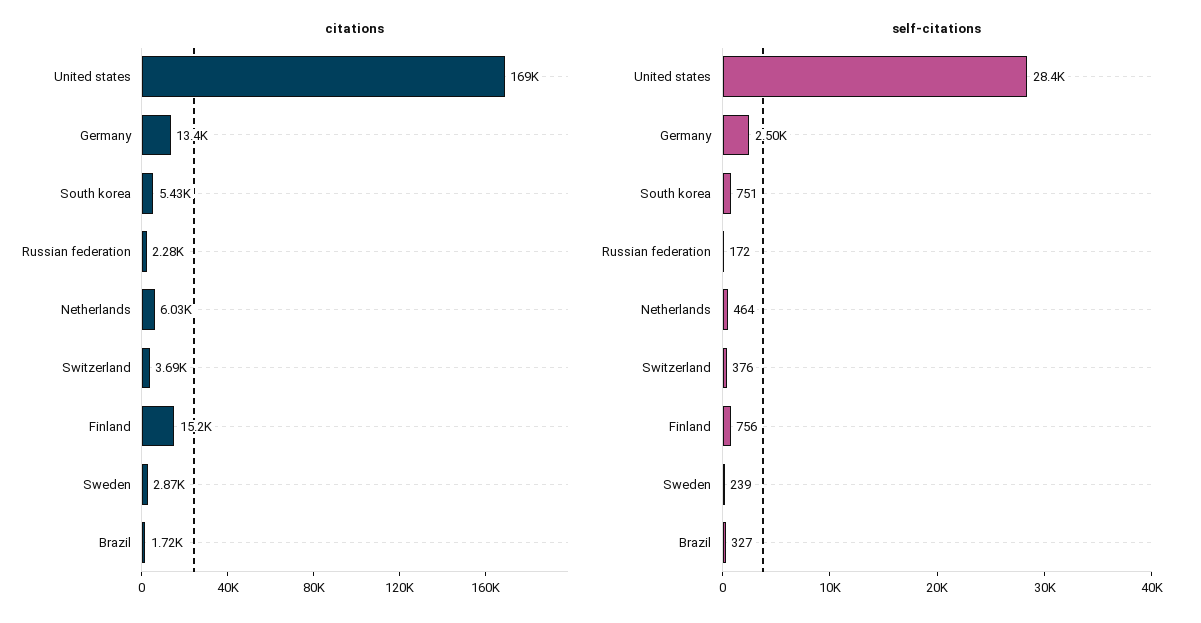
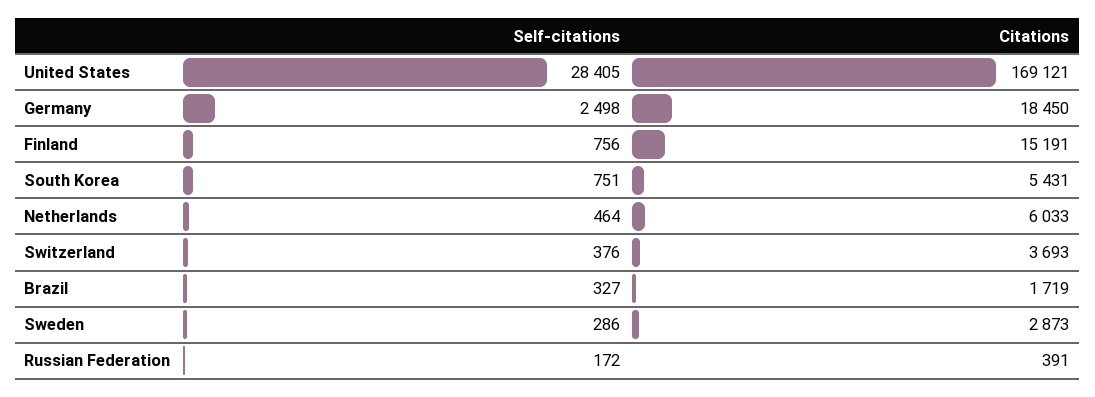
citations, Germany: 13400 -> 18450
citations, Russian federation: 2280 -> 391
self-citations, Sweden: 239 -> 286

